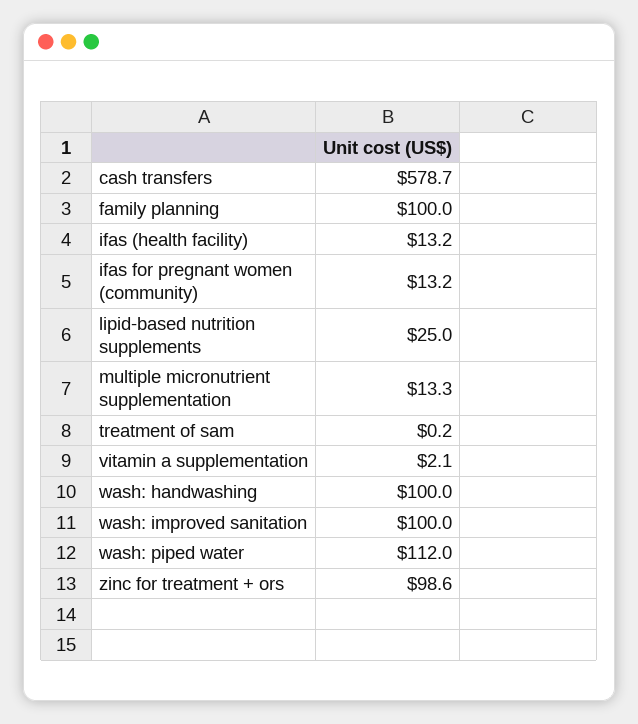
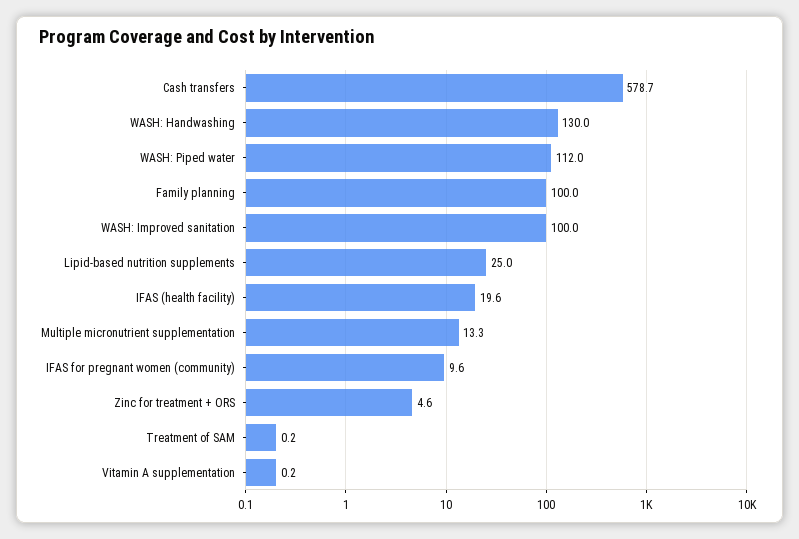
ifas (health facility): 13.2 -> 19.6
ifas for pregnant women (community): 13.2 -> 9.6
vitamin a supplementation: 2.1 -> 0.2
wash: handwashing: 100 -> 130
zinc for treatment + ors: 98.6 -> 4.6

